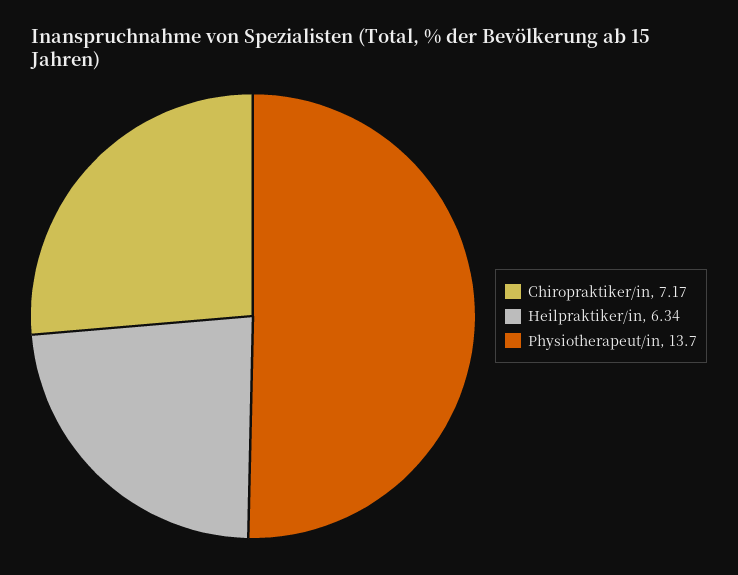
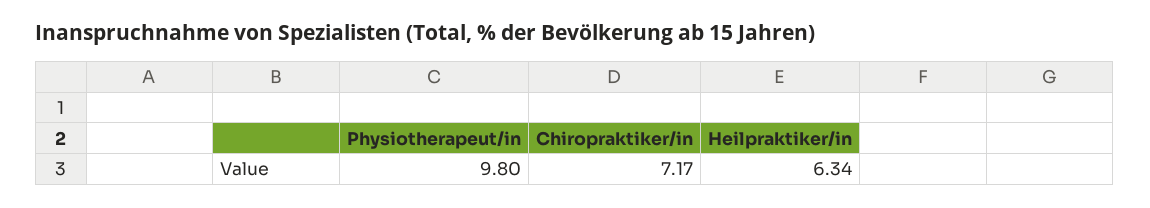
Physiotherapeut/in: 13.7 -> 9.8

